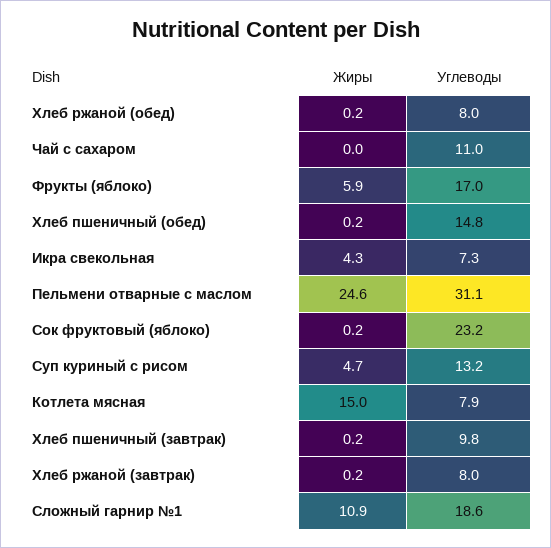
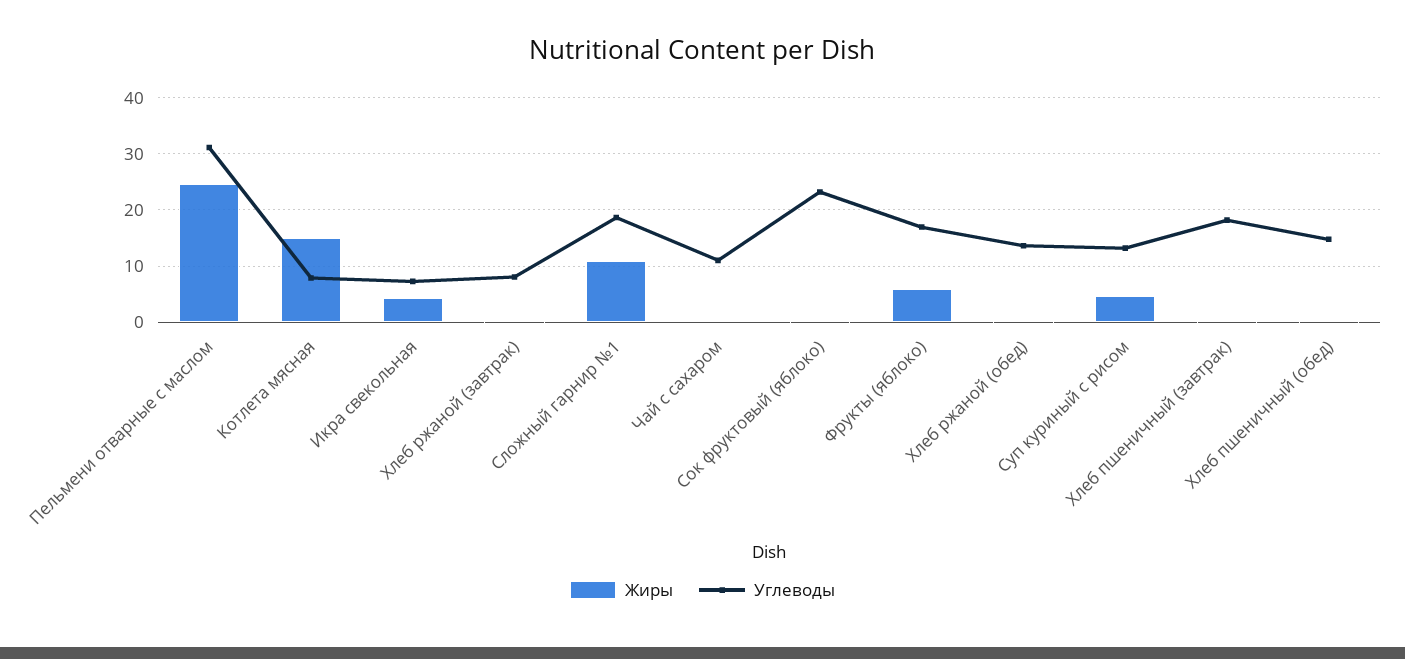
Углеводы, Хлеб ржаной (обед): 8 -> 14
Углеводы, Хлеб пшеничный (завтрак): 9.8 -> 18

